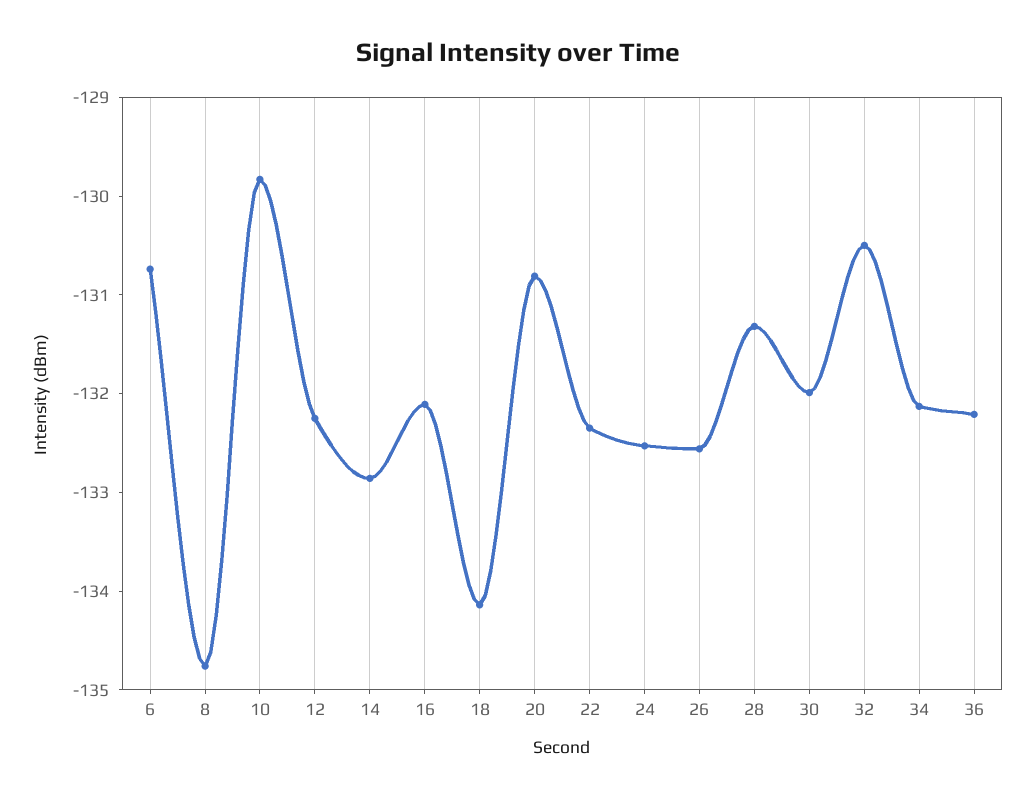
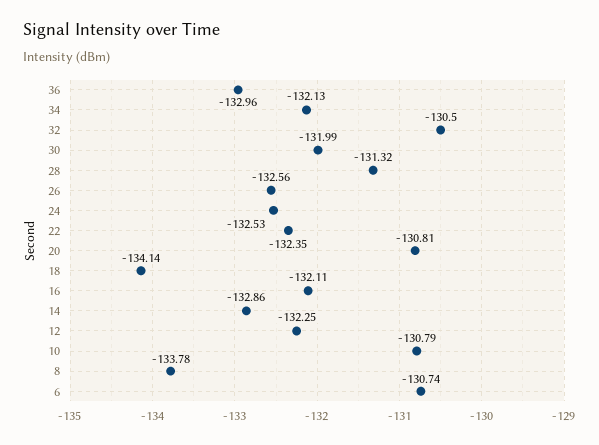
8: -134.8 -> -133.78
10: -129.8 -> -130.79
36: -132.2 -> -132.96

